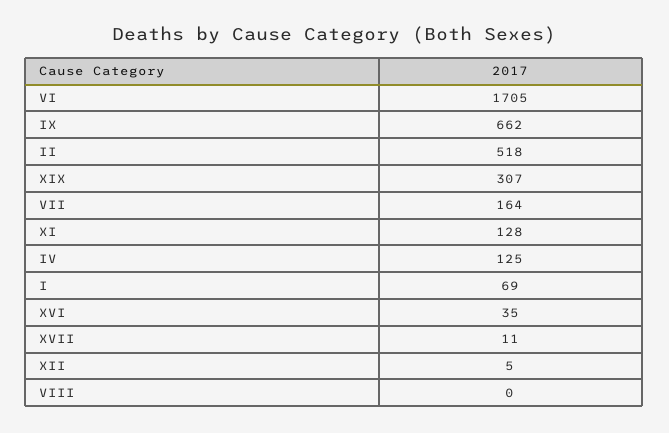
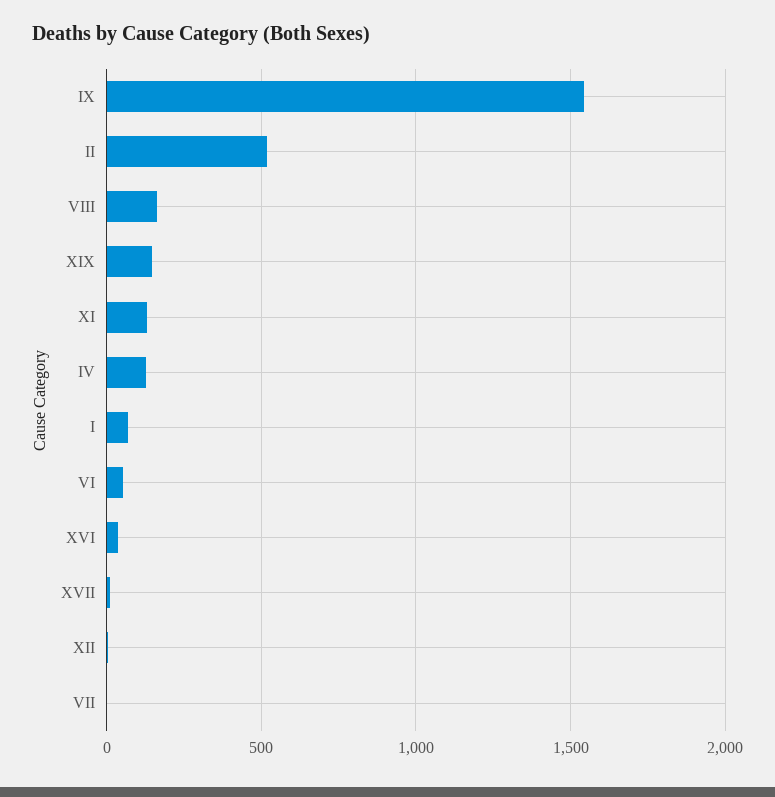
VI: 1705 -> 50
IX: 662 -> 1550
XIX: 307 -> 150
VII: 164 -> 0
VIII: 0 -> 150

